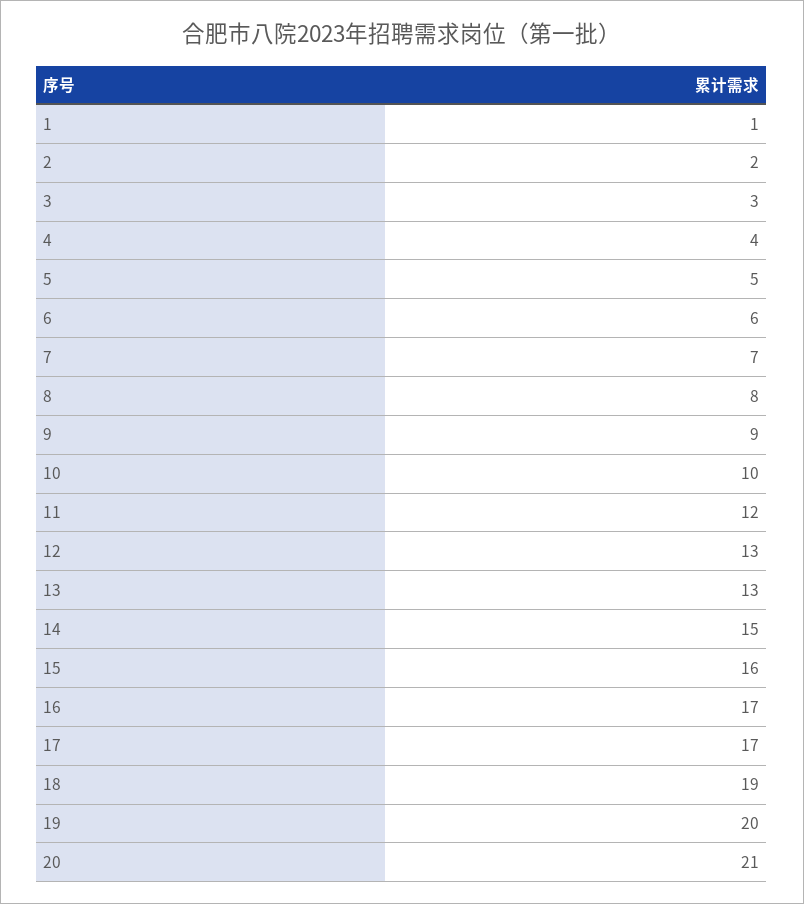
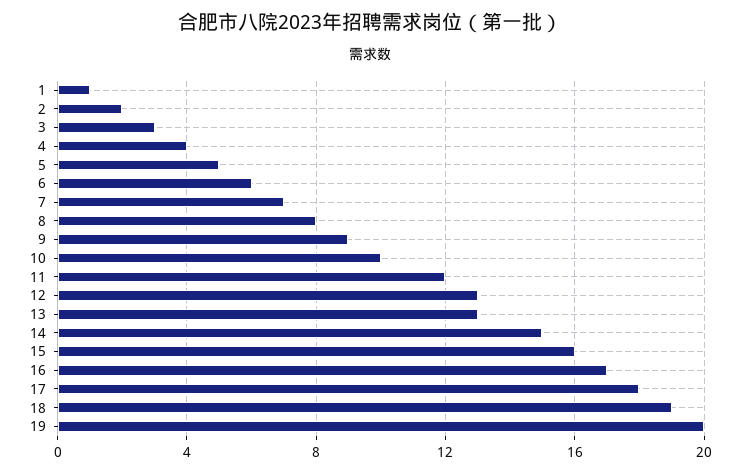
17: 17 -> 18
20: 21 -> none

